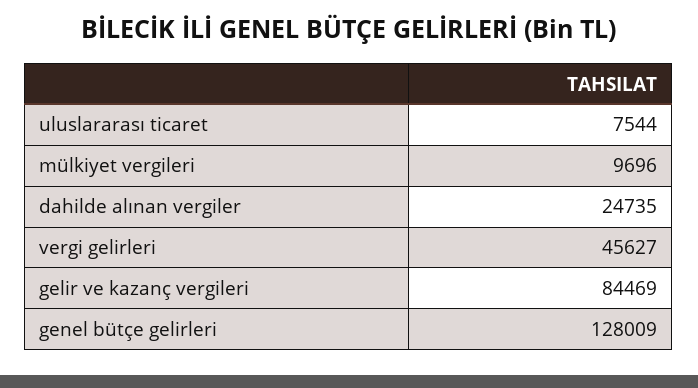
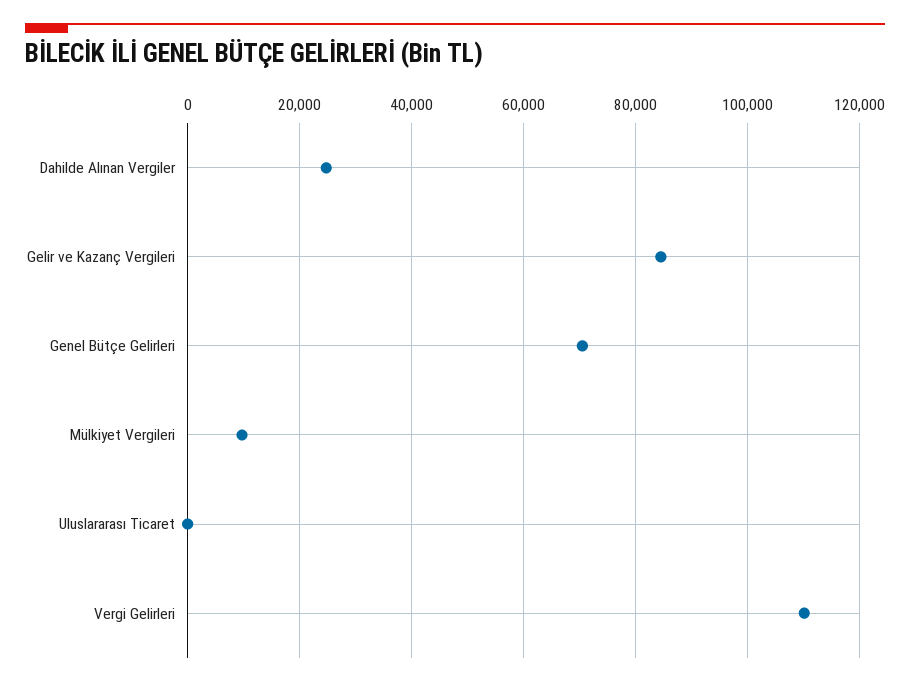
uluslararası ticaret: 7544 -> 0
vergi gelirleri: 45627 -> 110000
genel bütçe gelirleri: 128009 -> 70000

